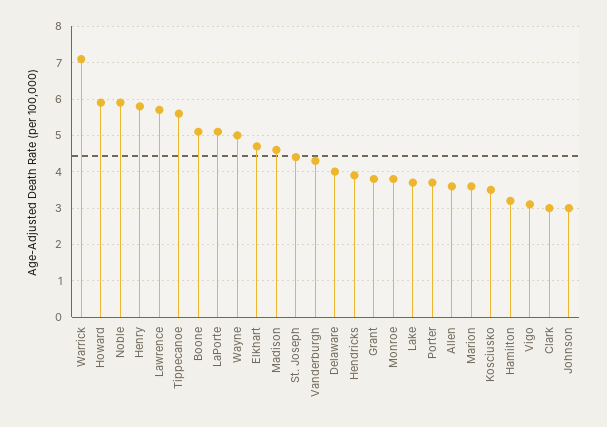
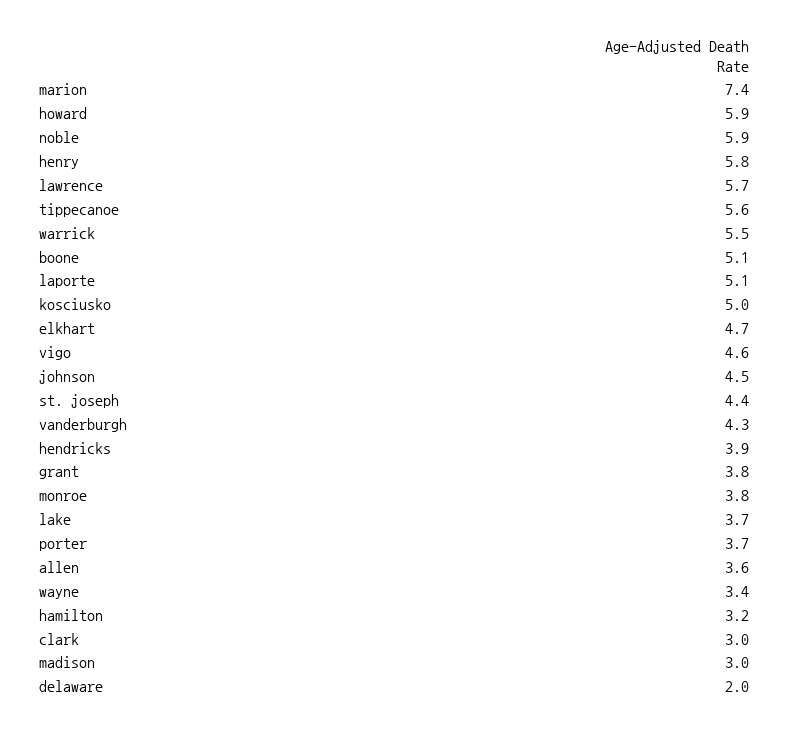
Warrick: 7 -> 5.5
Wayne: 5 -> 3.4
Madison: 4.5 -> 3
Delaware: 4 -> 2
Marion: 3.5 -> 7.4
Kosciusko: 3.5 -> 5
Vigo: 3 -> 4.6
Johnson: 3 -> 4.5

